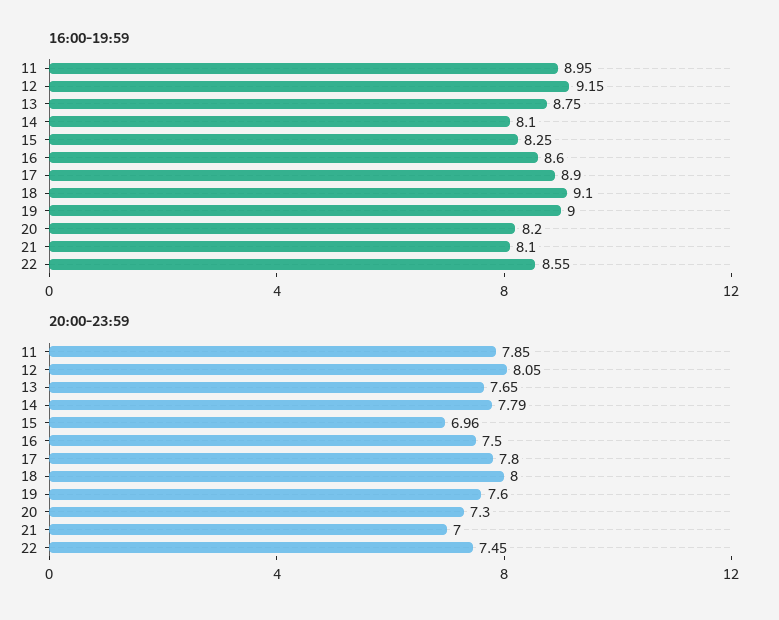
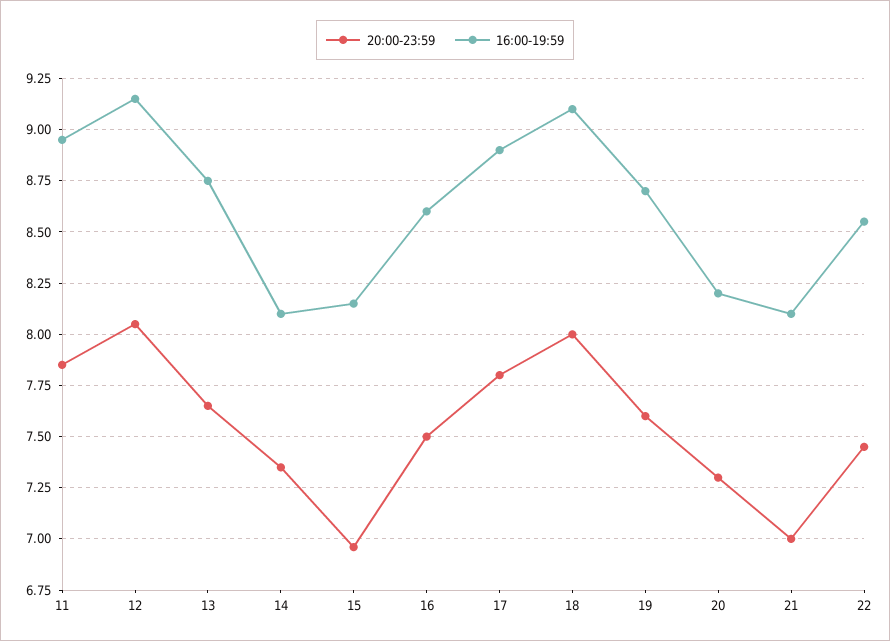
16:00-19:59, 15: 8.25 -> 8.15
16:00-19:59, 19: 9 -> 8.7
20:00-23:59, 14: 7.79 -> 7.35

